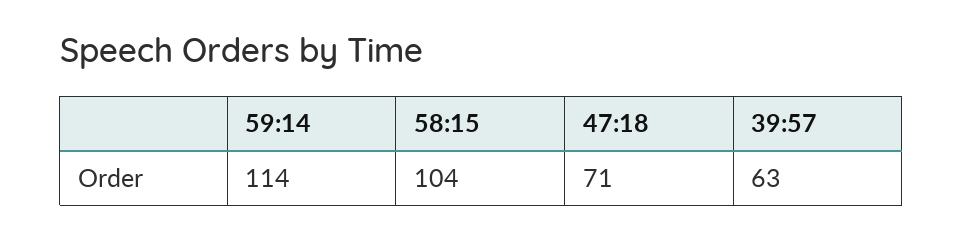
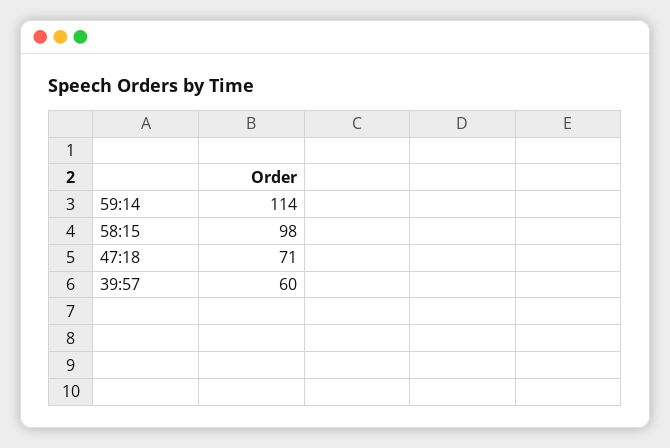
58:15: 104 -> 98
39:57: 63 -> 60

